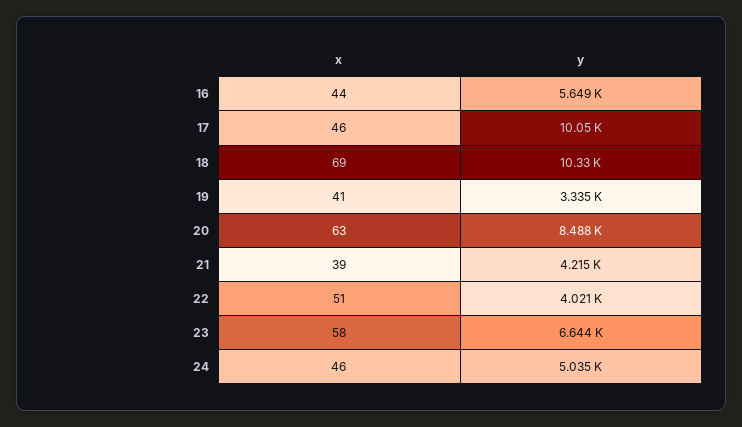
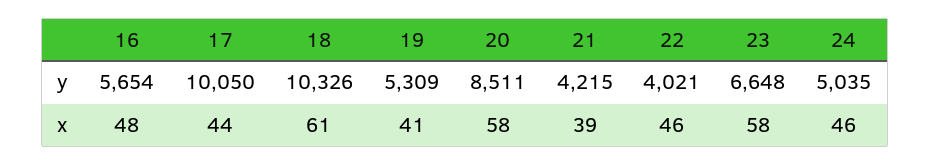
x, 16: 44 -> 48
y, 16: 5649 -> 5654
x, 17: 46 -> 44
x, 18: 69 -> 61
y, 19: 3335 -> 5309
x, 20: 63 -> 58
y, 20: 8488 -> 8511
x, 22: 51 -> 46
y, 23: 6644 -> 6648

